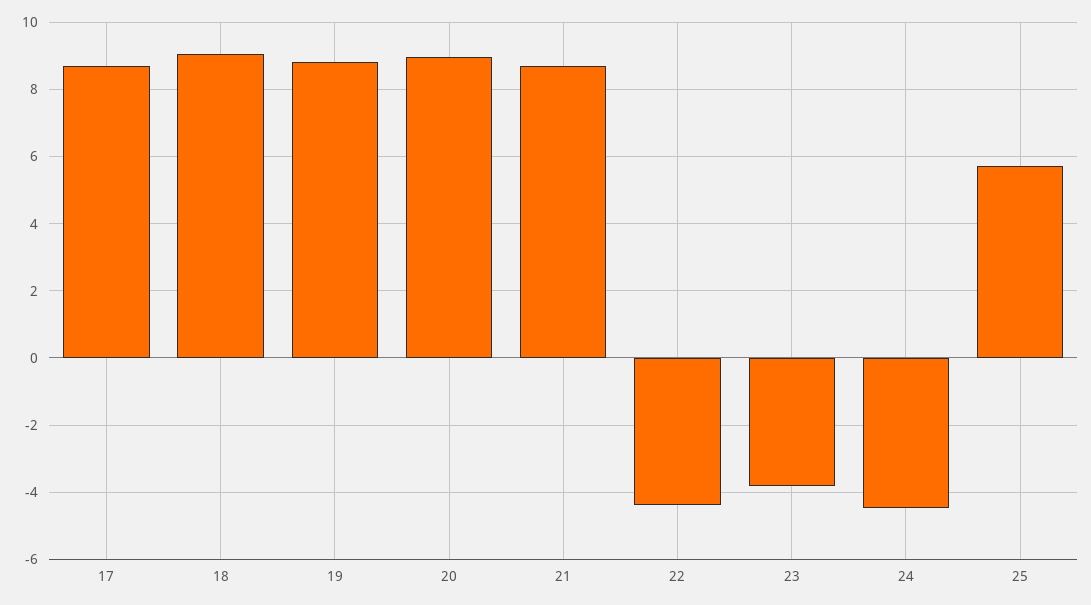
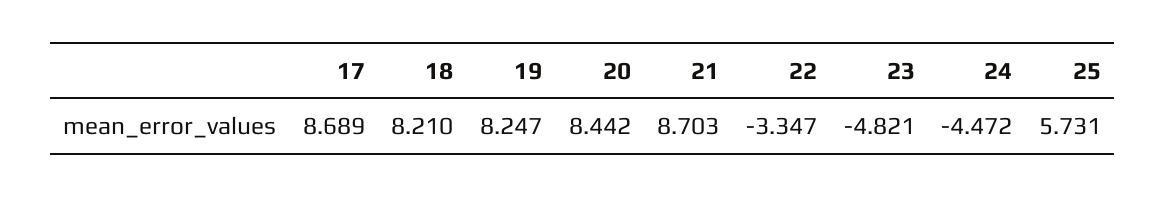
18: 9 -> 8.21
19: 8.8 -> 8.247
20: 9 -> 8.442
22: -4.4 -> -3.347
23: -3.8 -> -4.821

